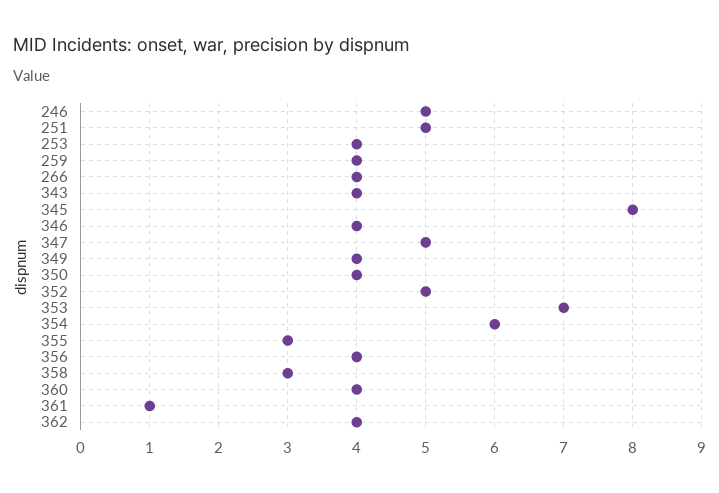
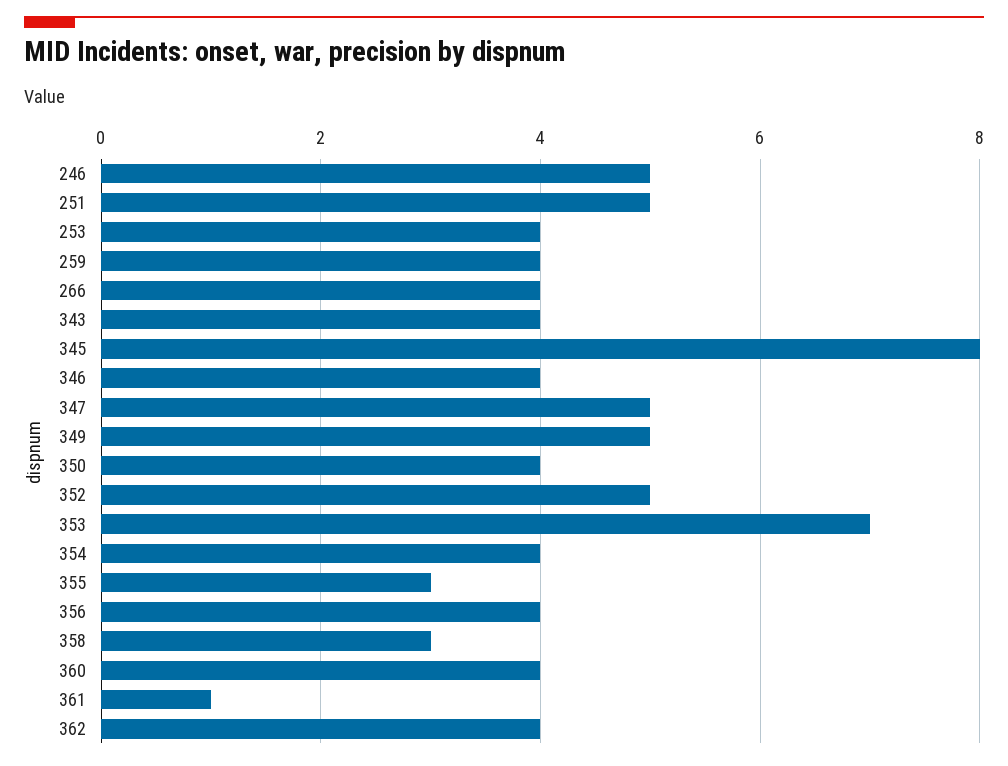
349: 4 -> 5
354: 6 -> 4

